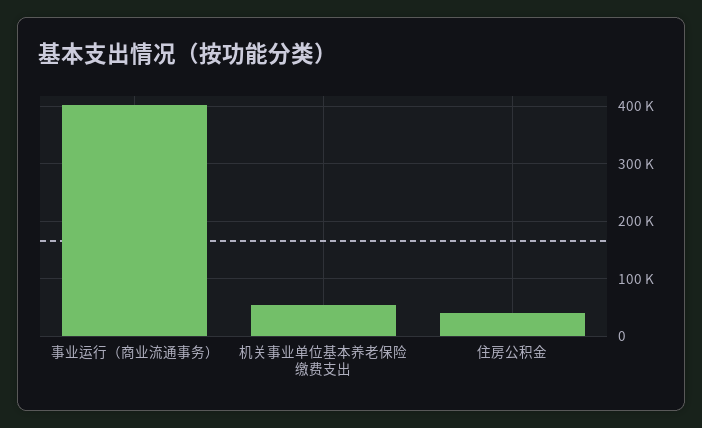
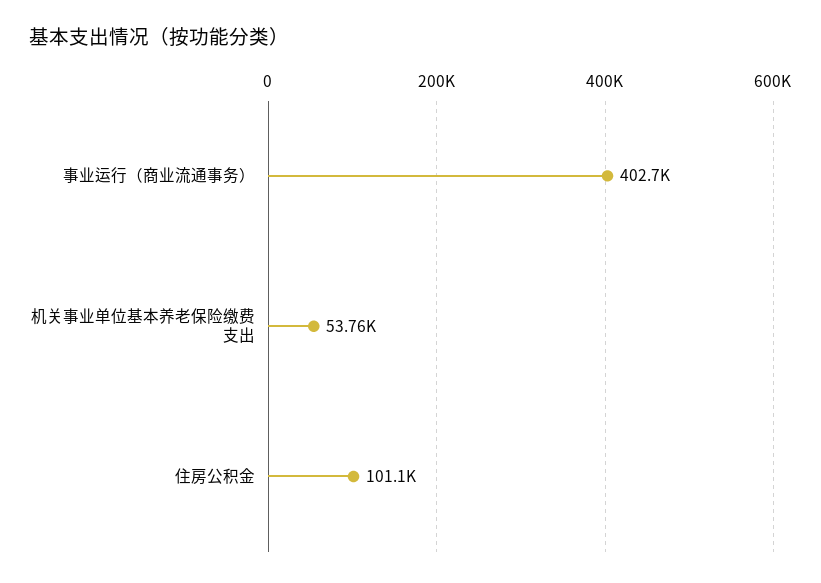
住房公积金: 40000 -> 101100

